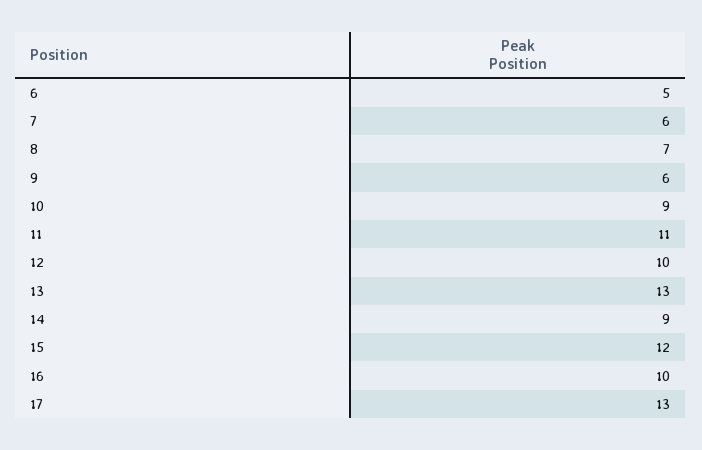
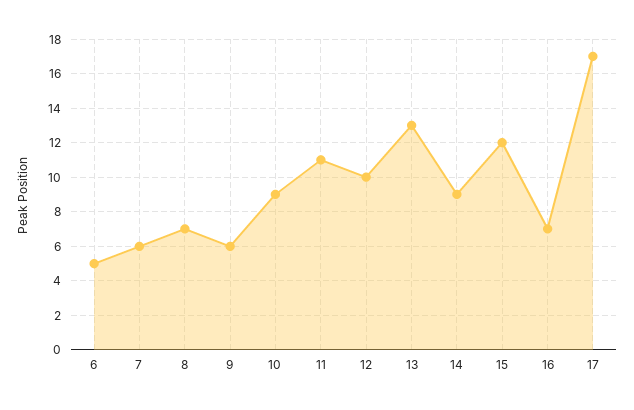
16: 10 -> 7
17: 13 -> 17

